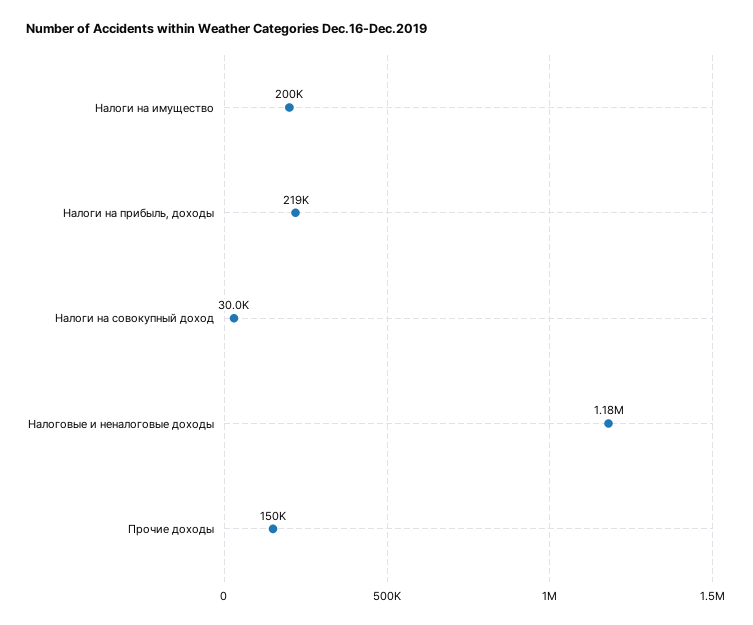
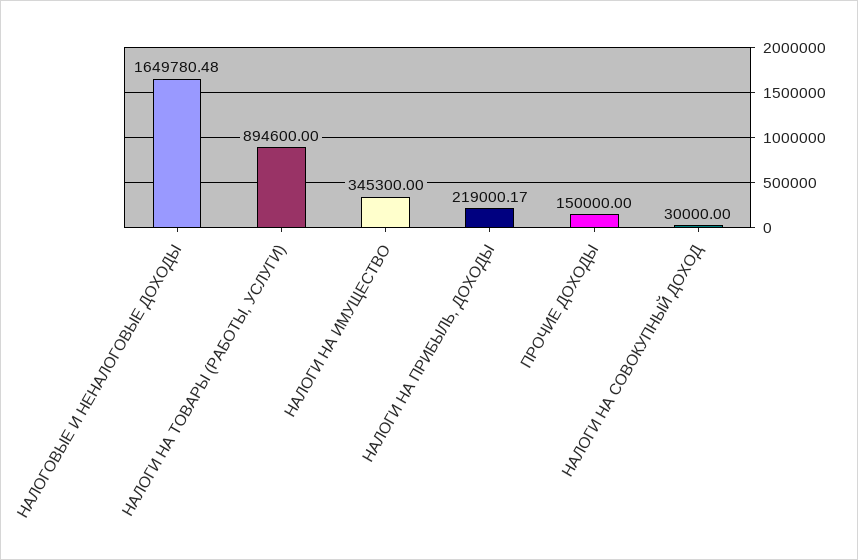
Налоги на имущество: 200000 -> 345300
Налоговые и неналоговые доходы: 1180000 -> 1649780.48
НАЛОГИ НА ТОВАРЫ (РАБОТЫ, УСЛУГИ): none -> 894600

